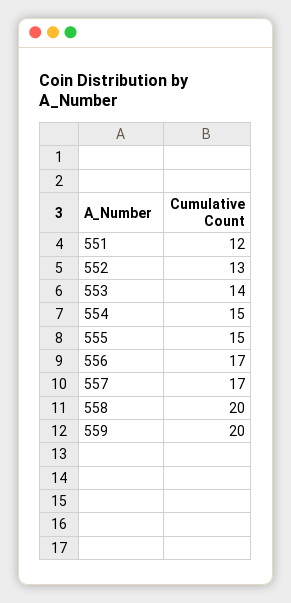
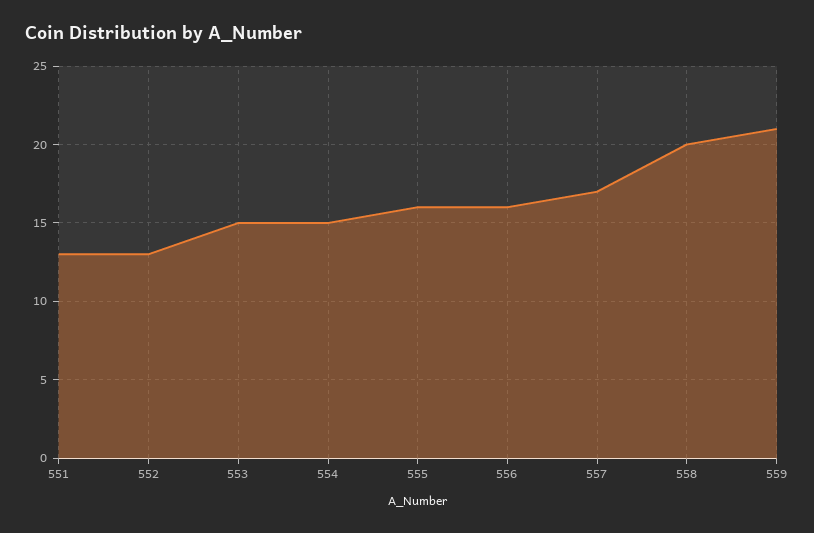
551: 12 -> 13
553: 14 -> 15
555: 15 -> 16
556: 17 -> 16
559: 20 -> 21

